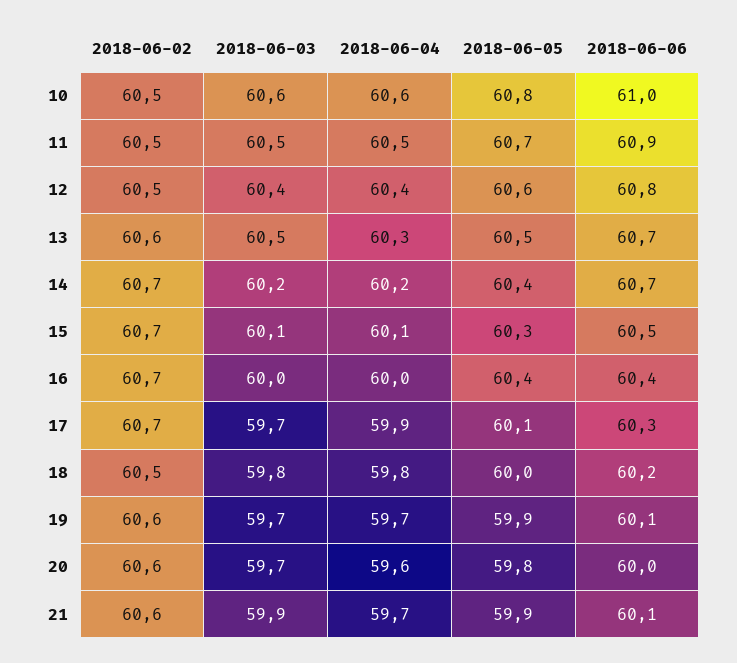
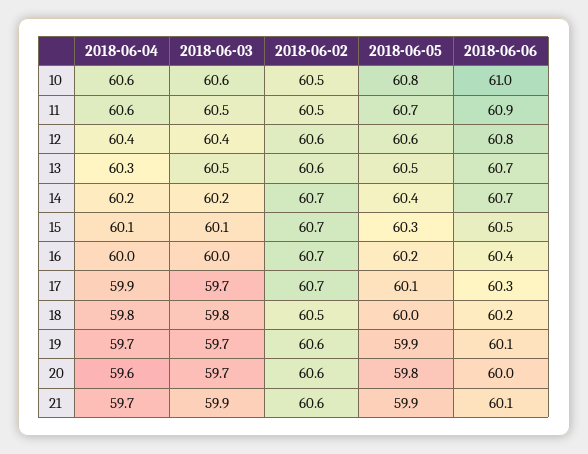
2018-06-04, 11: 60.5 -> 60.6
2018-06-02, 12: 60.5 -> 60.6
2018-06-05, 16: 60.4 -> 60.2

